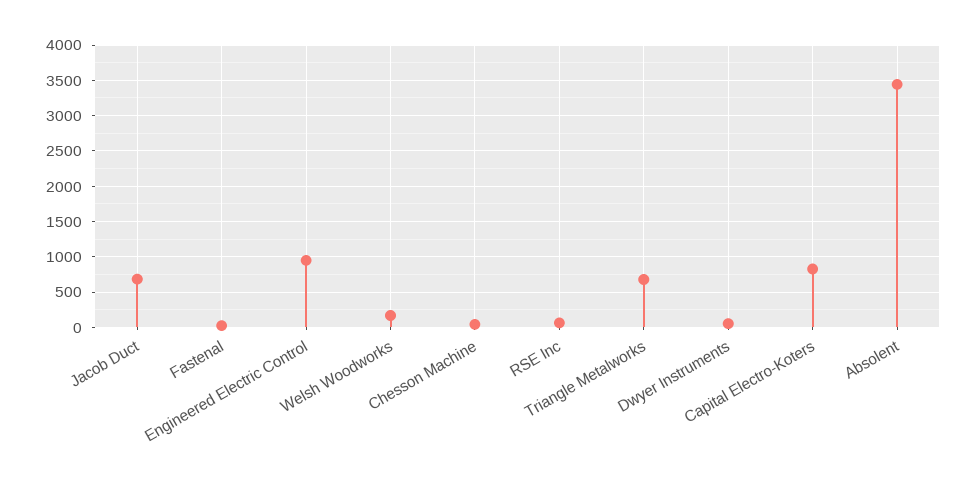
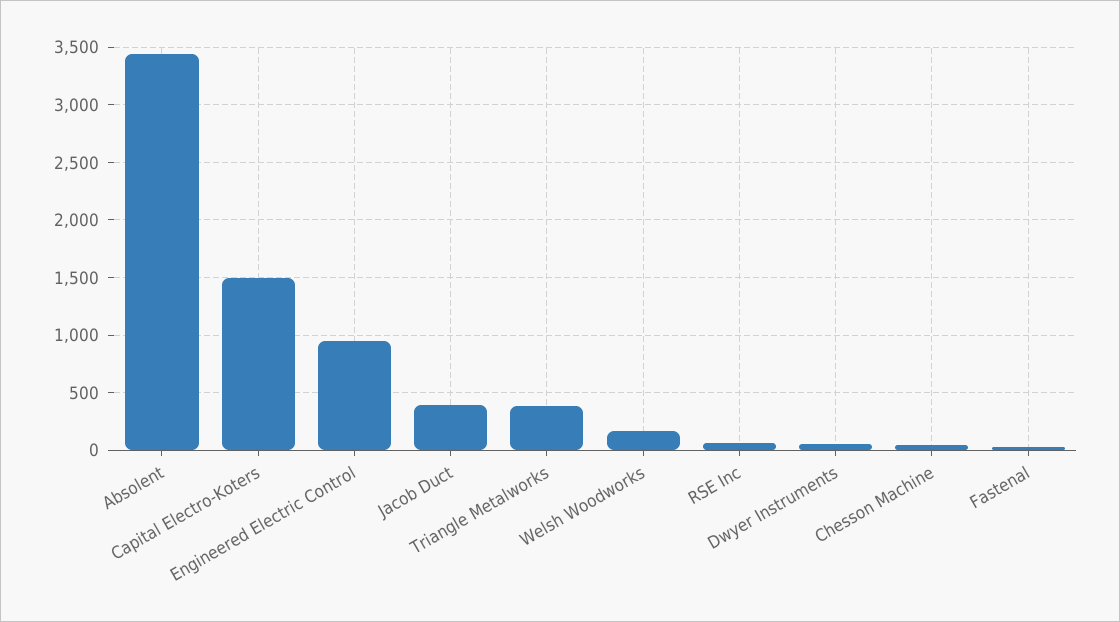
Jacob Duct: 700 -> 400
Triangle Metalworks: 700 -> 400
Capital Electro-Koters: 800 -> 1500

